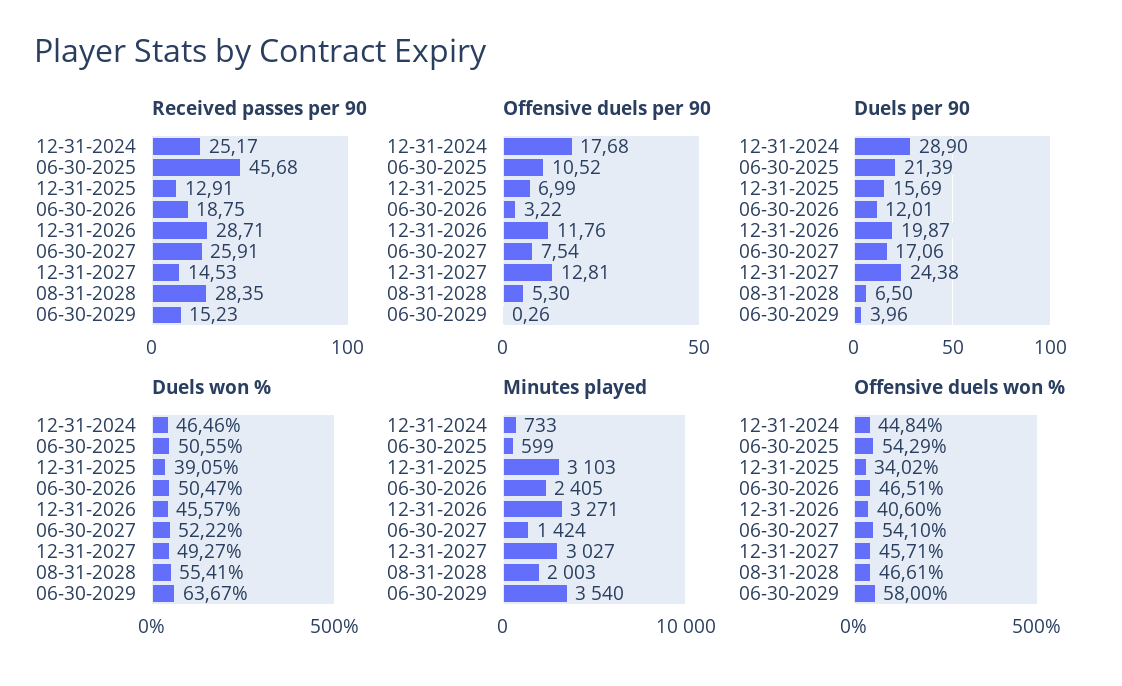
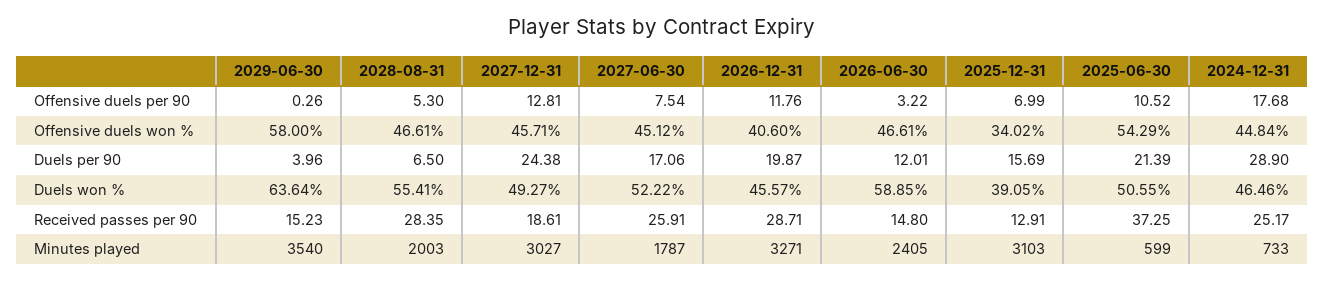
Received passes per 90, 06-30-2025: 45.68 -> 37.25
Received passes per 90, 06-30-2026: 18.75 -> 14.8
Received passes per 90, 12-31-2027: 14.53 -> 18.61
Duels won %, 06-30-2026: 50.47 -> 58.85
Duels won %, 06-30-2029: 63.67 -> 63.64
Minutes played, 06-30-2027: 1424 -> 1787
Offensive duels won %, 06-30-2026: 46.51 -> 46.61
Offensive duels won %, 06-30-2027: 54.1 -> 45.12

